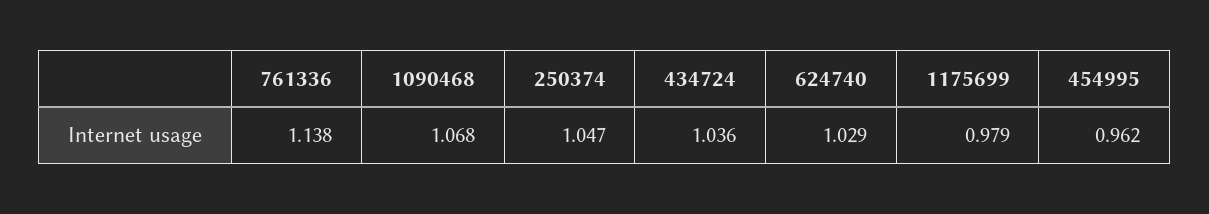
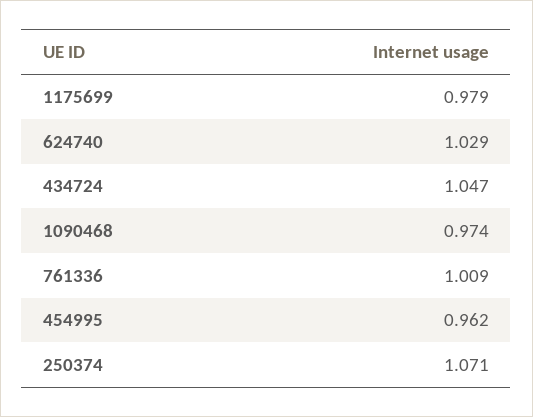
761336: 1.138 -> 1.009
1090468: 1.068 -> 0.974
250374: 1.047 -> 1.071
434724: 1.036 -> 1.047

